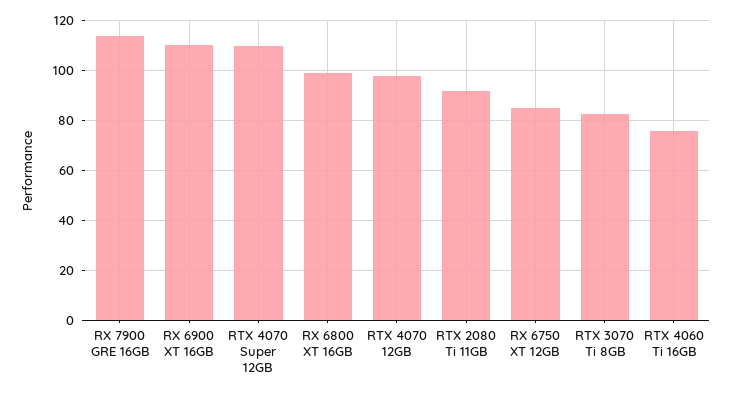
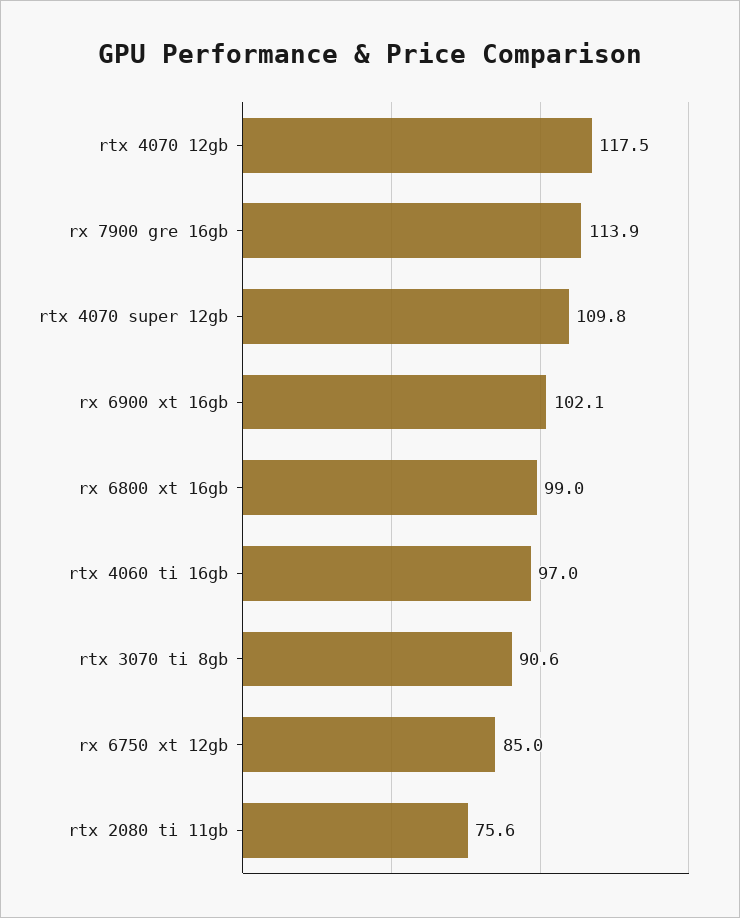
RX 6900 XT 16GB: 110 -> 102.1
RTX 4070 12GB: 97.5 -> 117.5
RTX 2080 Ti 11GB: 92.5 -> 75.6
RTX 3070 Ti 8GB: 82.5 -> 90.6
RTX 4060 Ti 16GB: 75 -> 97

